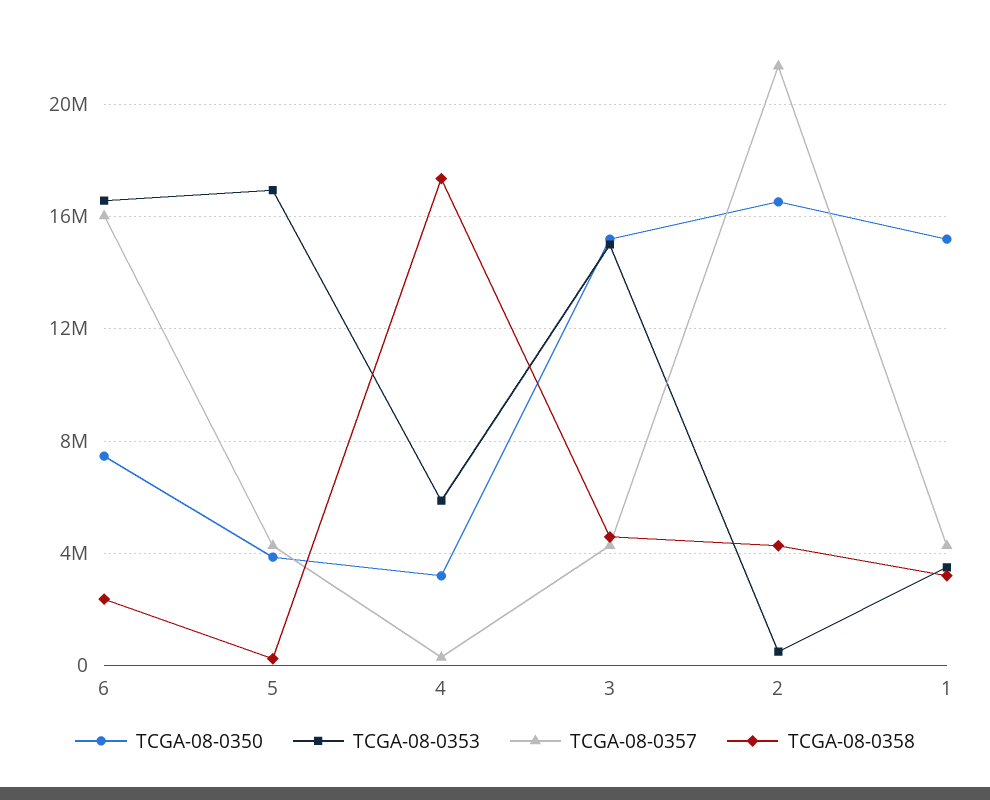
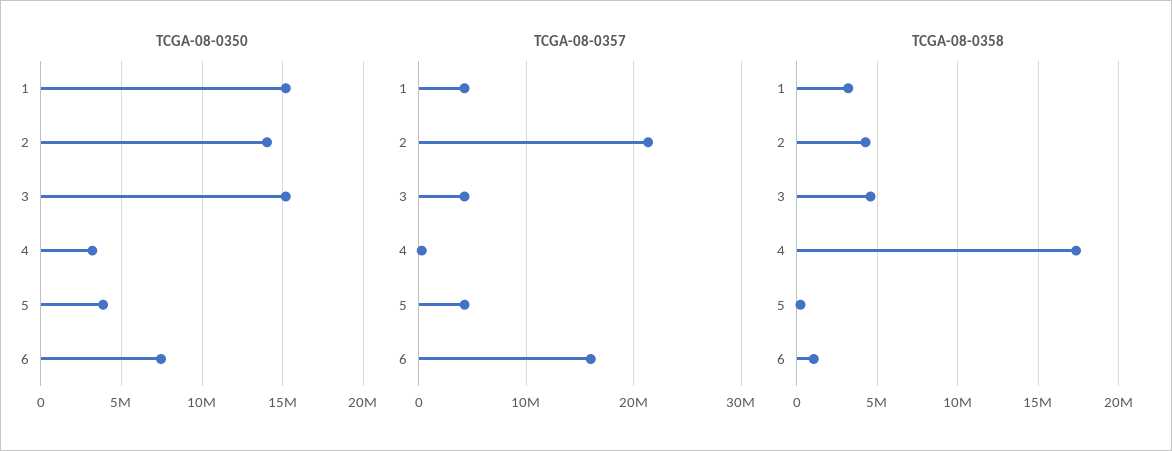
TCGA-08-0353, 6: 16500000 -> none
TCGA-08-0358, 6: 2500000 -> 1000000
TCGA-08-0353, 5: 17000000 -> none
TCGA-08-0353, 4: 6000000 -> none
TCGA-08-0353, 3: 15000000 -> none
TCGA-08-0350, 2: 16500000 -> 14000000
TCGA-08-0353, 2: 500000 -> none
TCGA-08-0353, 1: 3500000 -> none

